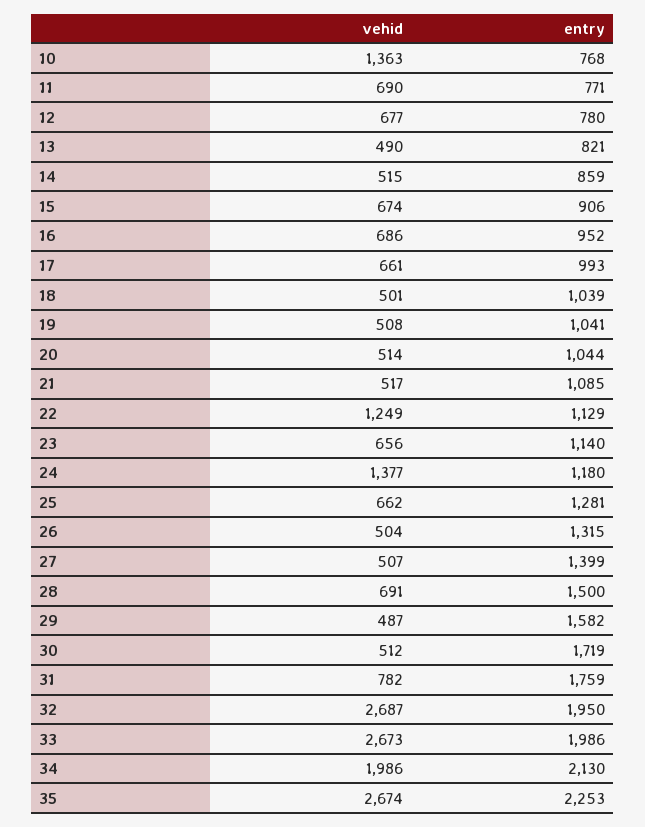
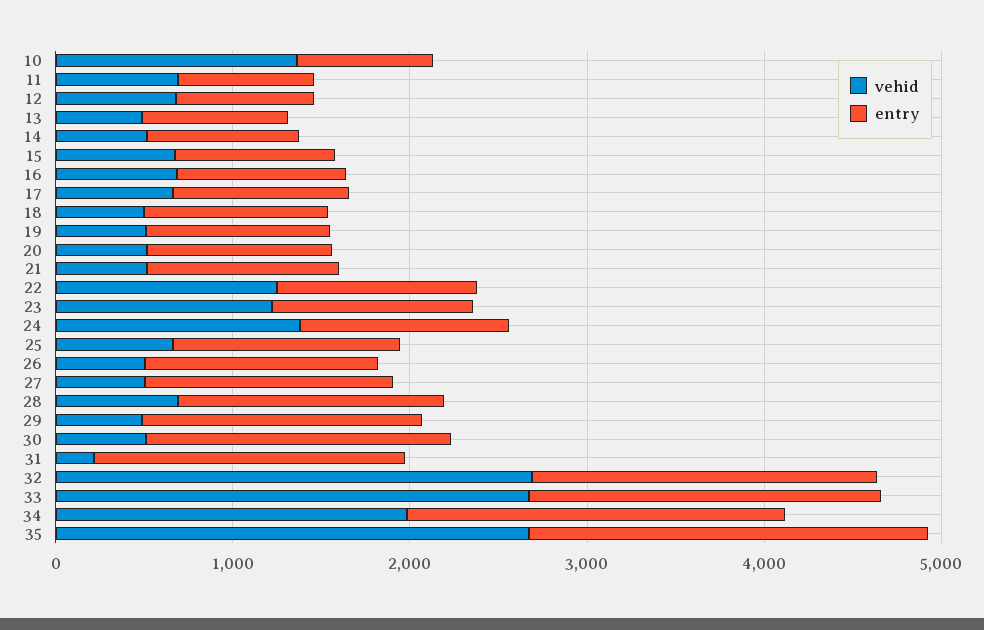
vehid, 23: 656 -> 1200
vehid, 31: 782 -> 200

